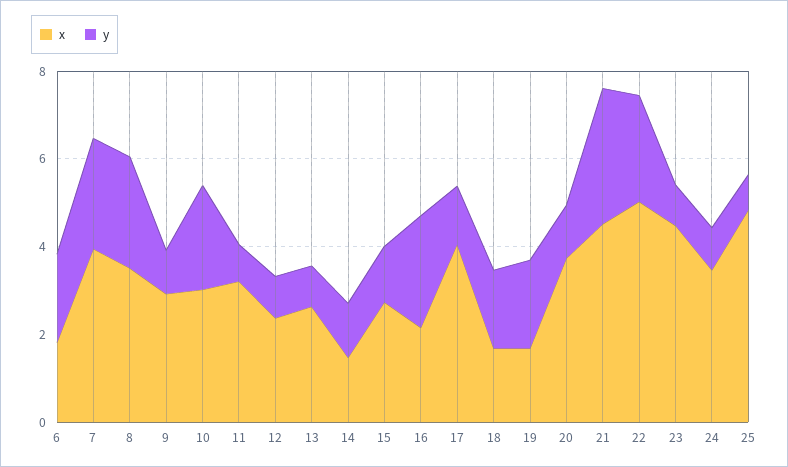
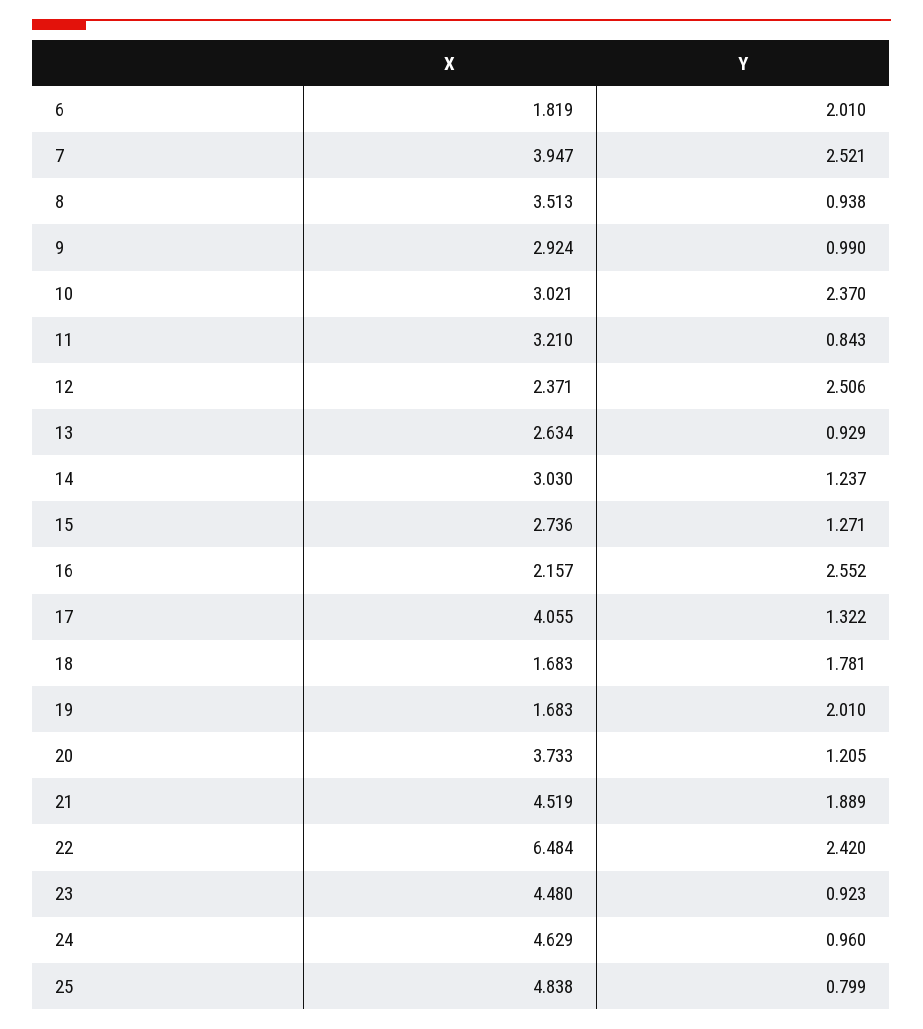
y, 8: 2.5 -> 0.938
y, 12: 1 -> 2.506
x, 14: 1.5 -> 3.03
y, 21: 3 -> 1.889
x, 22: 5 -> 6.484
x, 24: 3.5 -> 4.629

